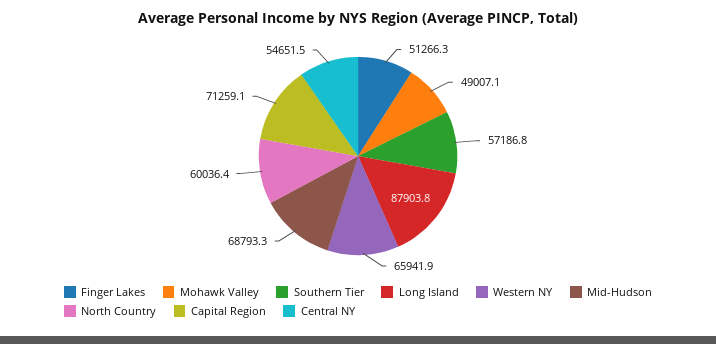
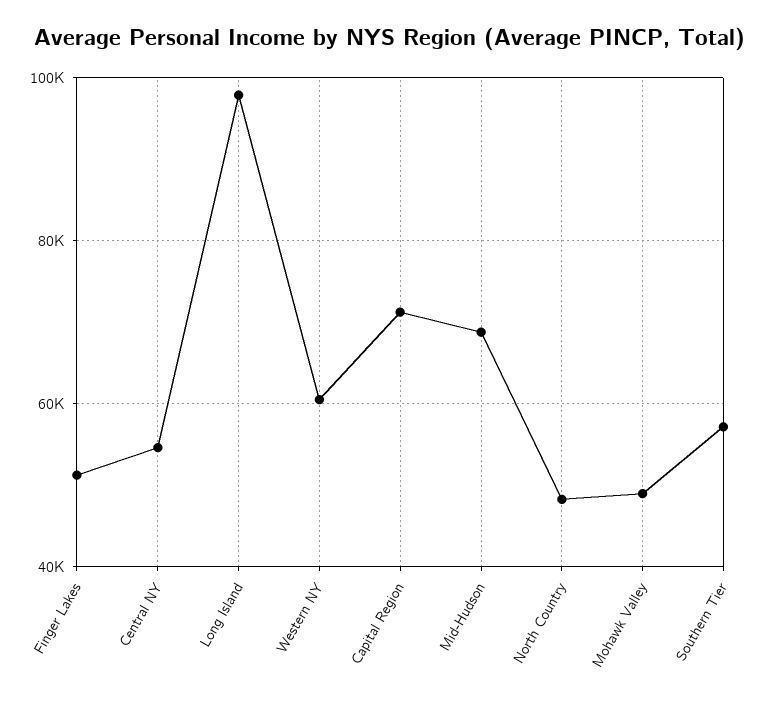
Long Island: 87903.8 -> 98000
Western NY: 65941.9 -> 60000
North Country: 60036.4 -> 48000

